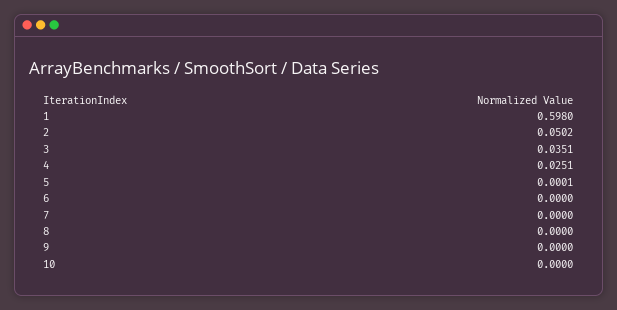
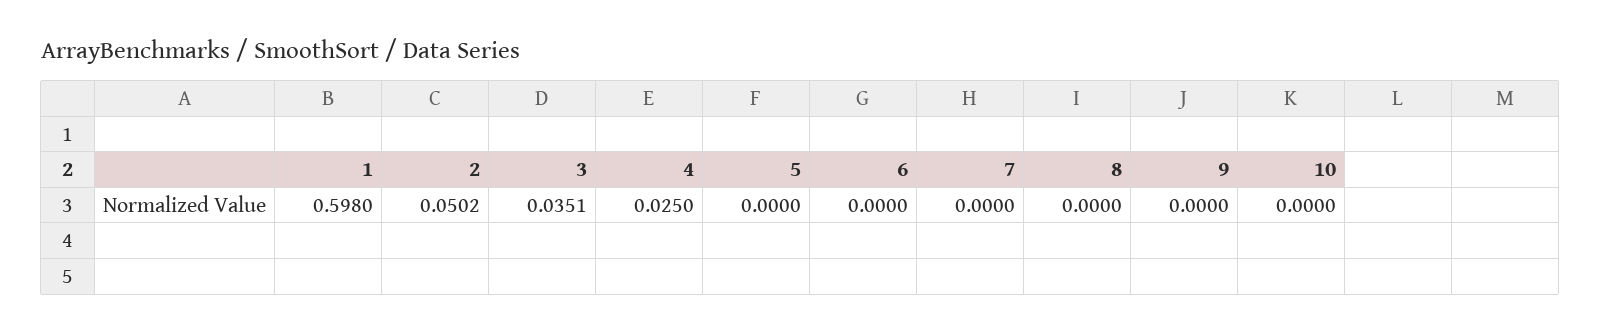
4: 0.0251 -> 0.025
5: 0.0001 -> 0

